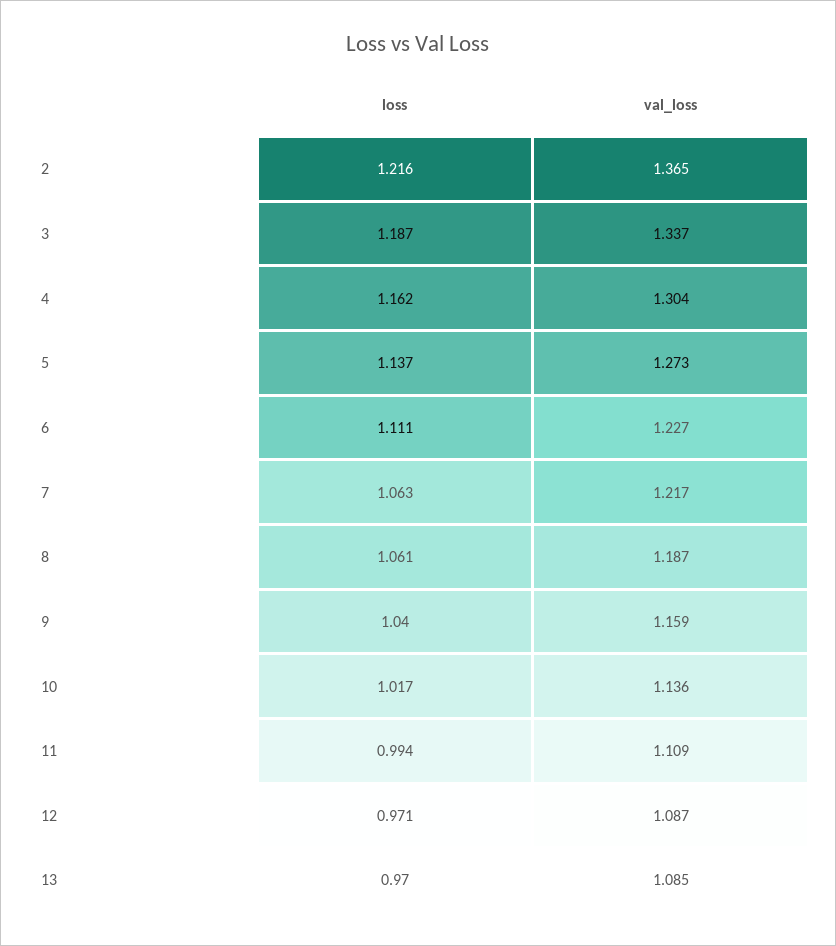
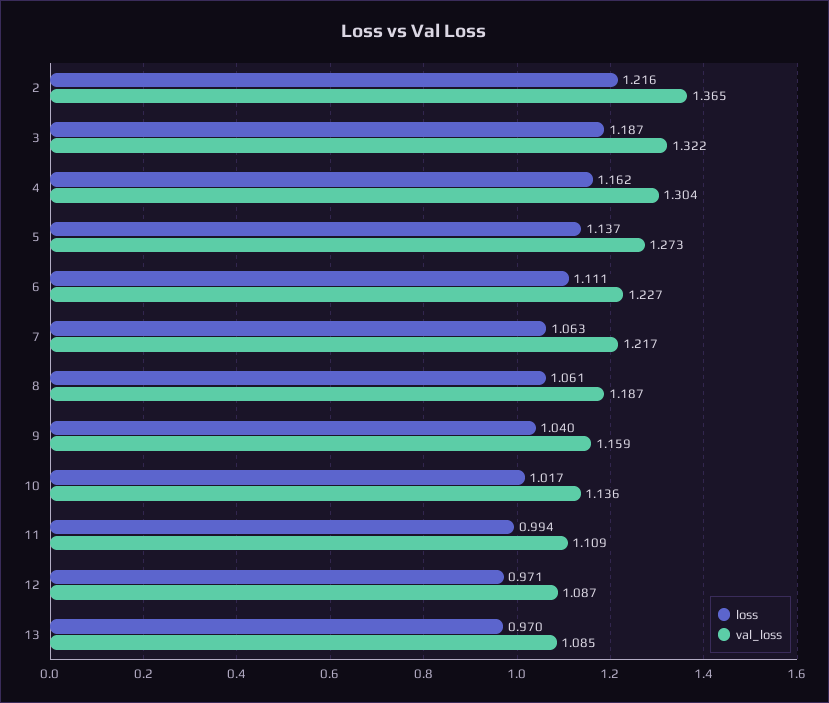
val_loss, 3: 1.337 -> 1.322

